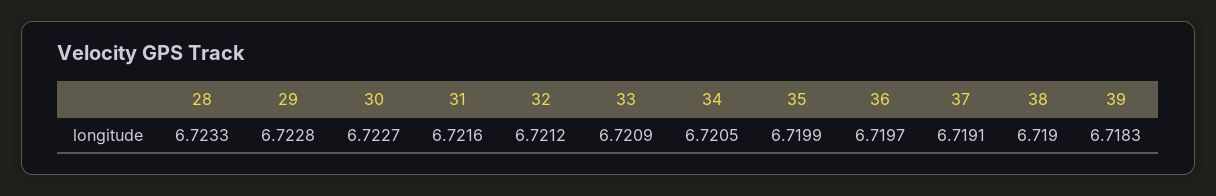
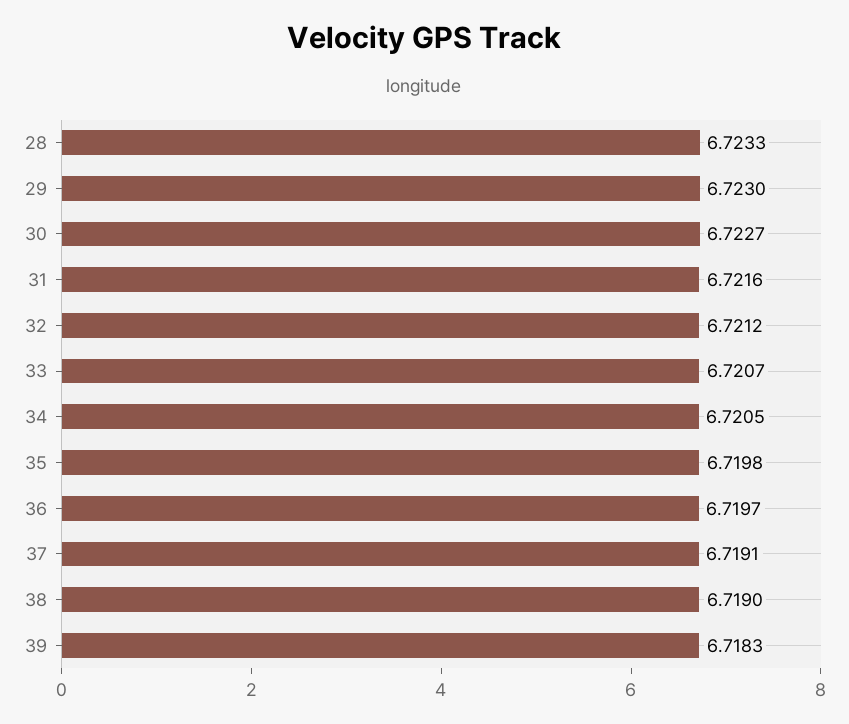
29: 6.7228 -> 6.723
33: 6.7209 -> 6.7207
35: 6.7199 -> 6.7198

